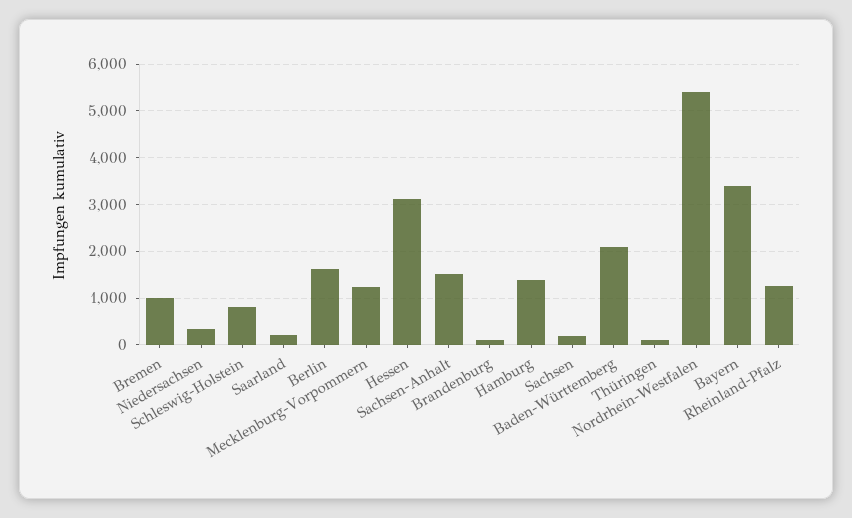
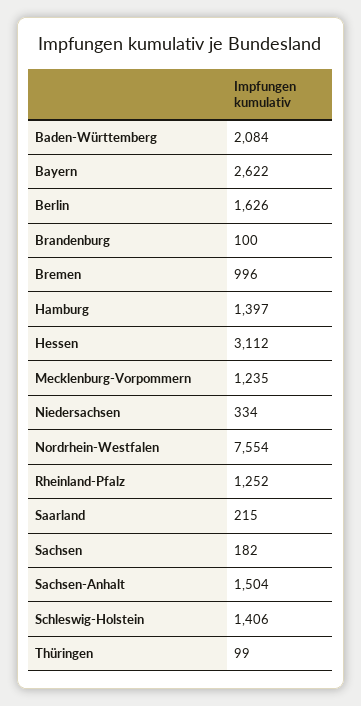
Schleswig-Holstein: 800 -> 1406
Nordrhein-Westfalen: 5400 -> 7554
Bayern: 3400 -> 2622

